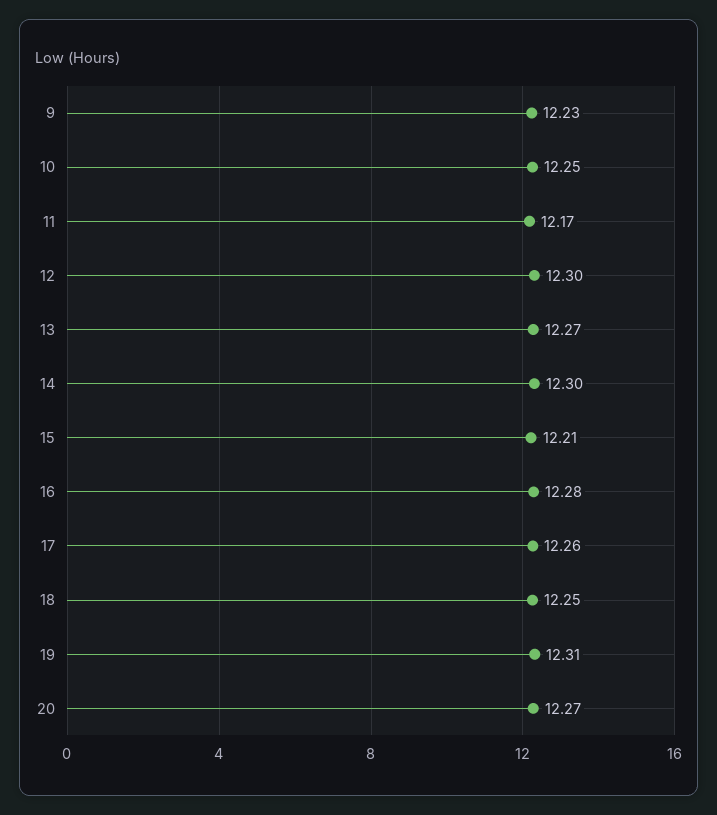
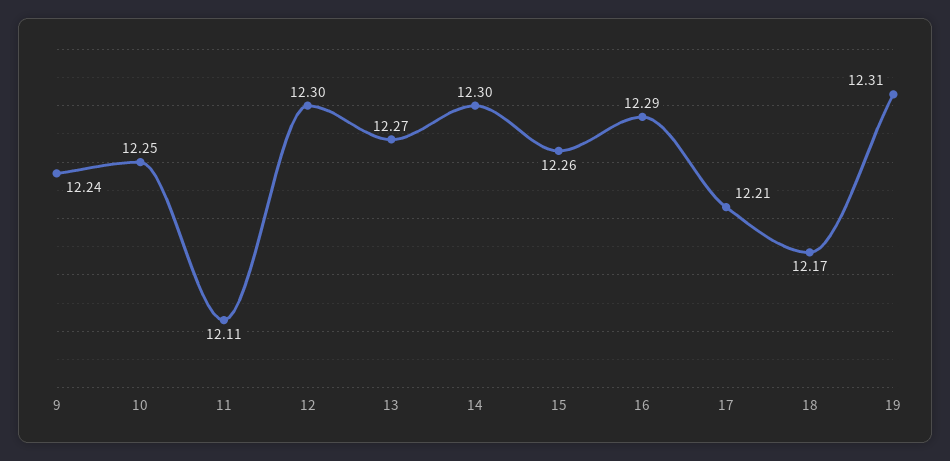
9: 12.23 -> 12.24
11: 12.17 -> 12.11
15: 12.21 -> 12.26
16: 12.28 -> 12.29
17: 12.26 -> 12.21
18: 12.25 -> 12.17
20: 12.27 -> none

